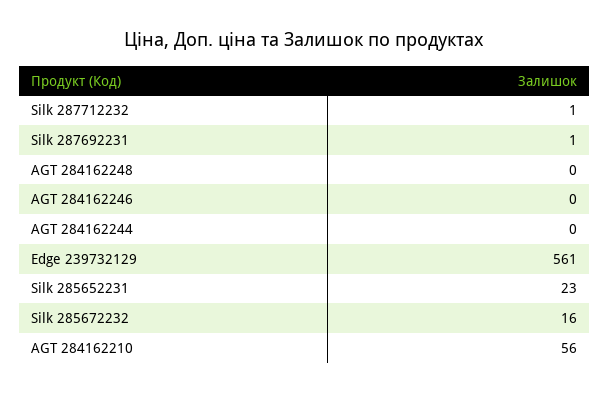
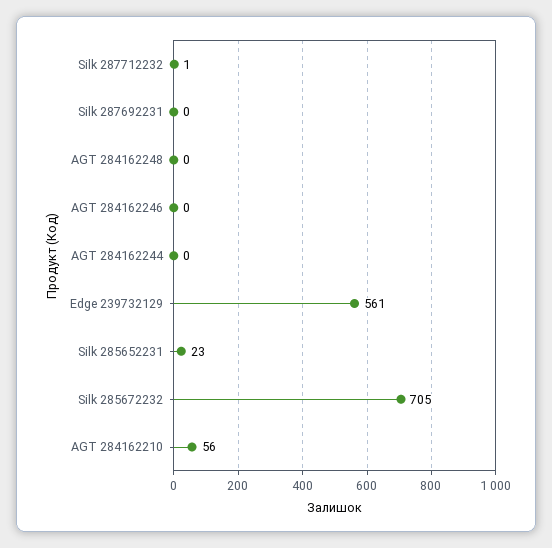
Silk 287692231: 1 -> 0
Silk 285672232: 16 -> 705

